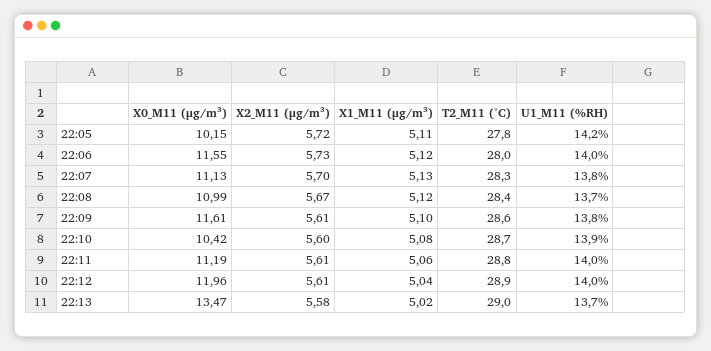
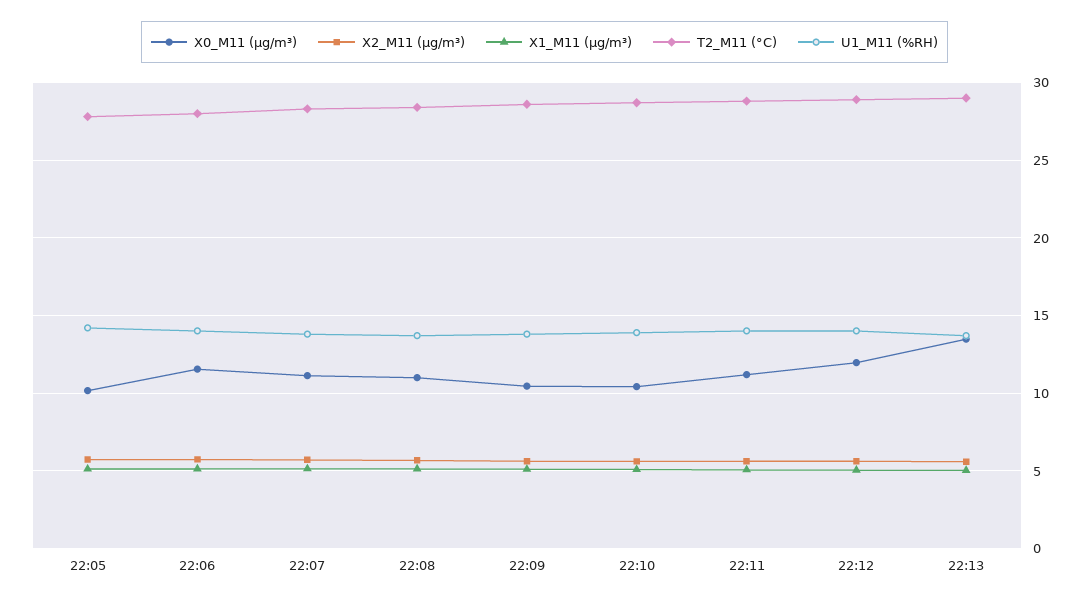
X0_M11 (μg/m³), 22:09: 11.61 -> 10.5

